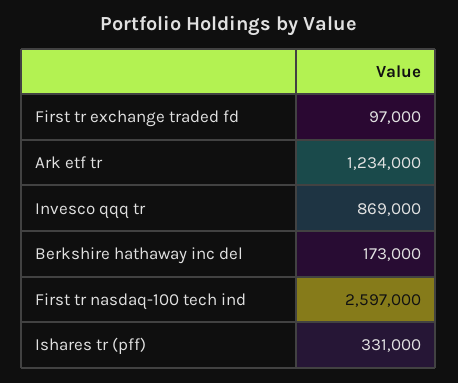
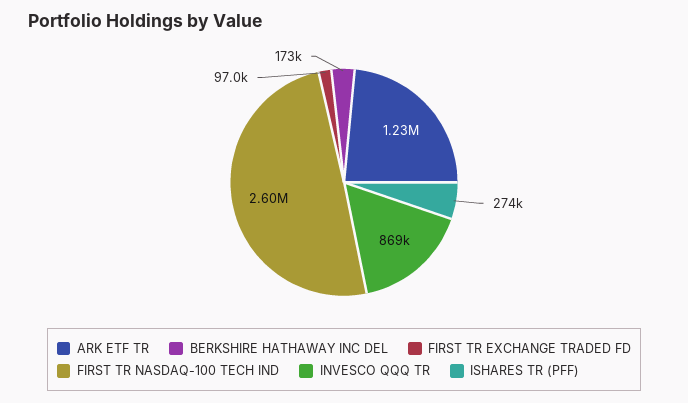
Ishares tr (pff): 331000 -> 274000

